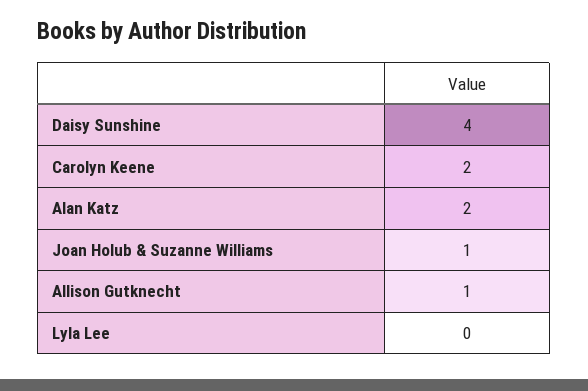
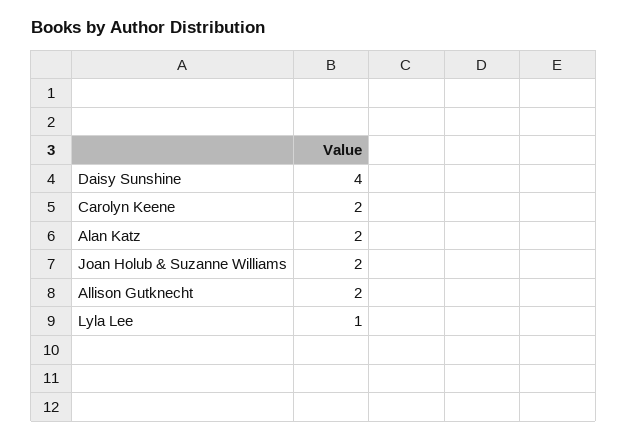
Joan Holub & Suzanne Williams: 1 -> 2
Allison Gutknecht: 1 -> 2
Lyla Lee: 0 -> 1

